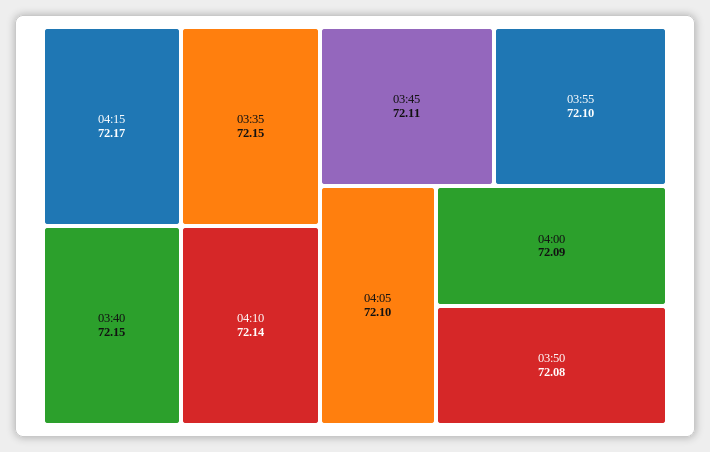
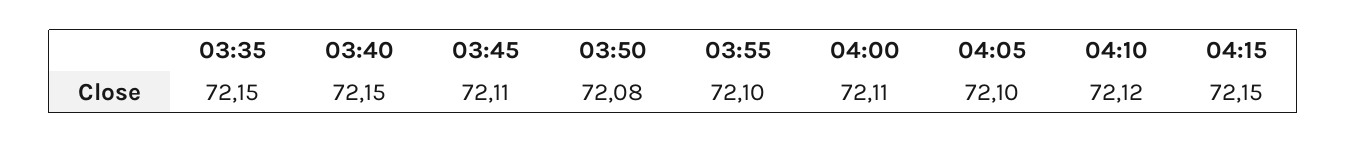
04:15: 72.17 -> 72.15
04:10: 72.14 -> 72.12
04:00: 72.09 -> 72.11

